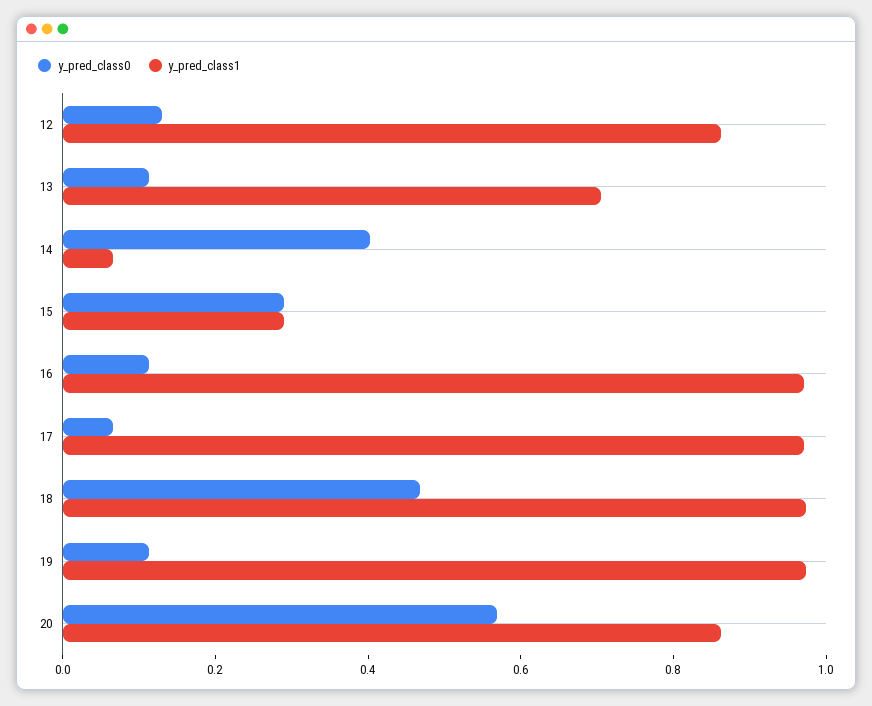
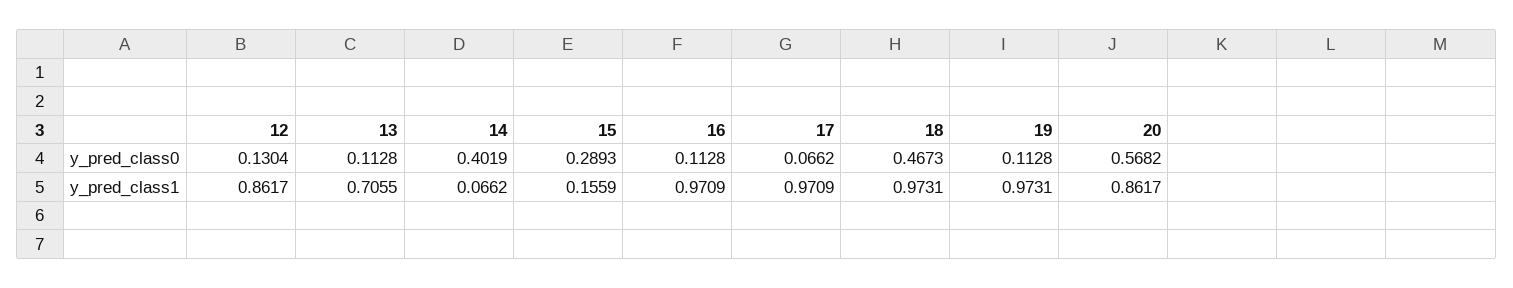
y_pred_class1, 15: 0.3 -> 0.1559

